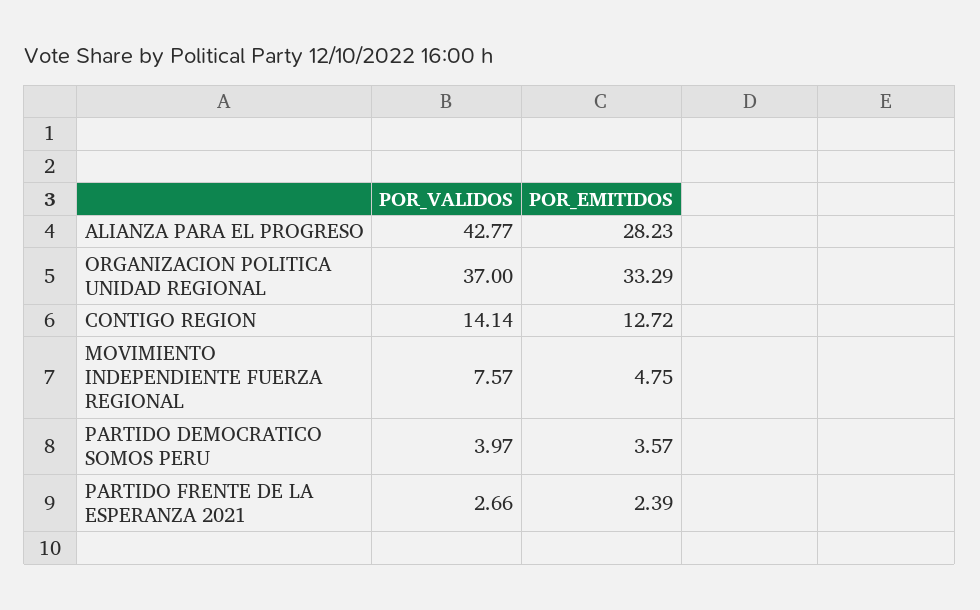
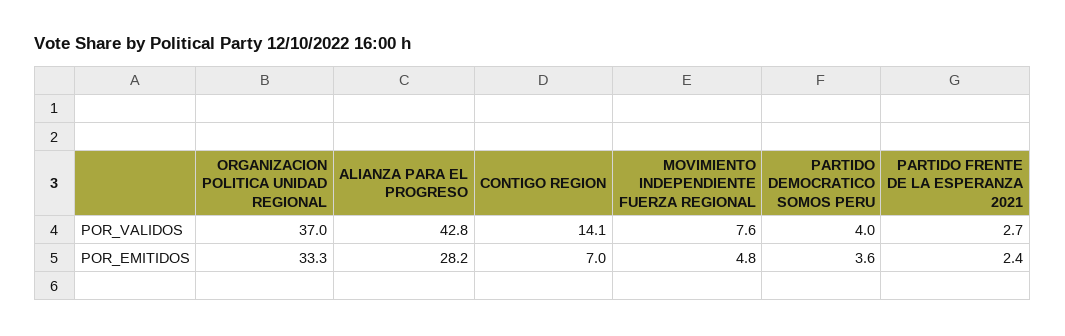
POR_EMITIDOS, CONTIGO REGION: 12.72 -> 7

